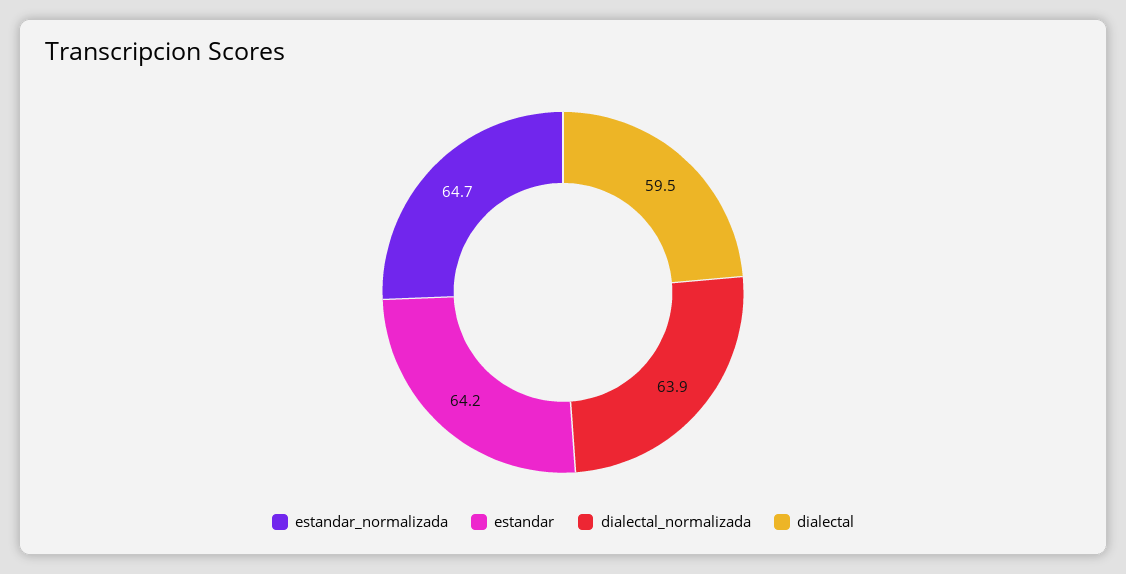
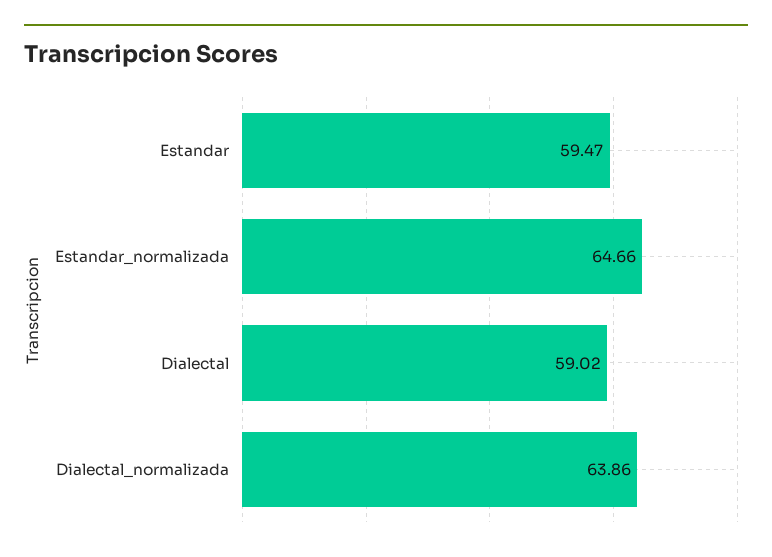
estandar: 64.2 -> 59.47
dialectal: 59.5 -> 59.02

